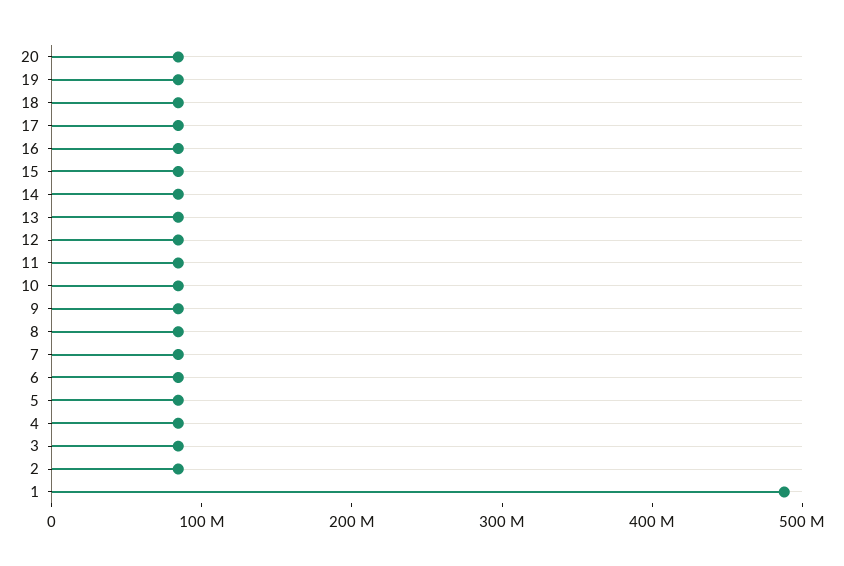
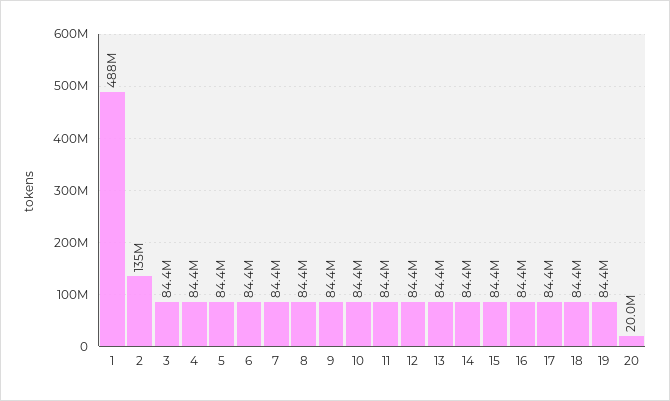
20: 80000000 -> 20000000
2: 80000000 -> 135000000

